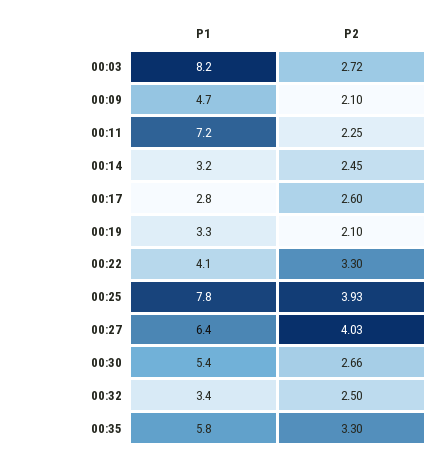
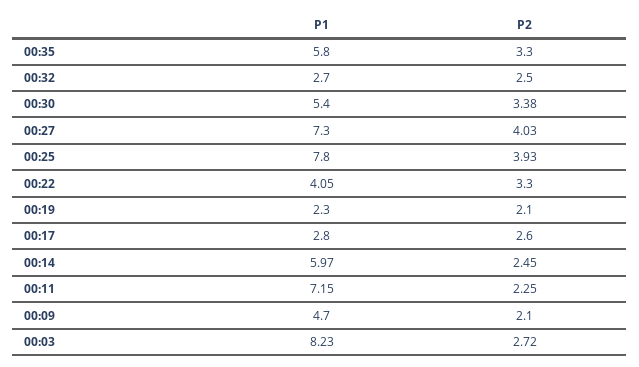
P1, 00:14: 3.2 -> 5.97
P1, 00:19: 3.3 -> 2.3
P1, 00:27: 6.4 -> 7.3
P2, 00:30: 2.66 -> 3.38
P1, 00:32: 3.4 -> 2.7

